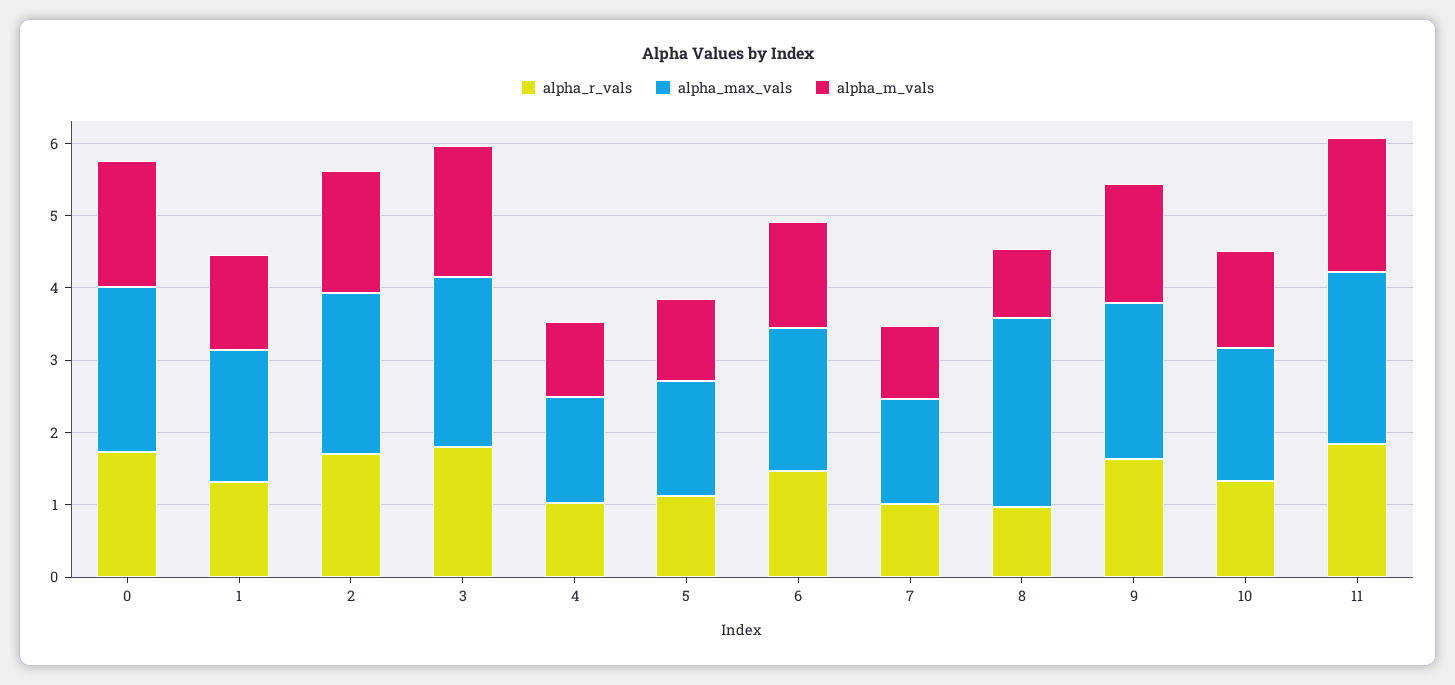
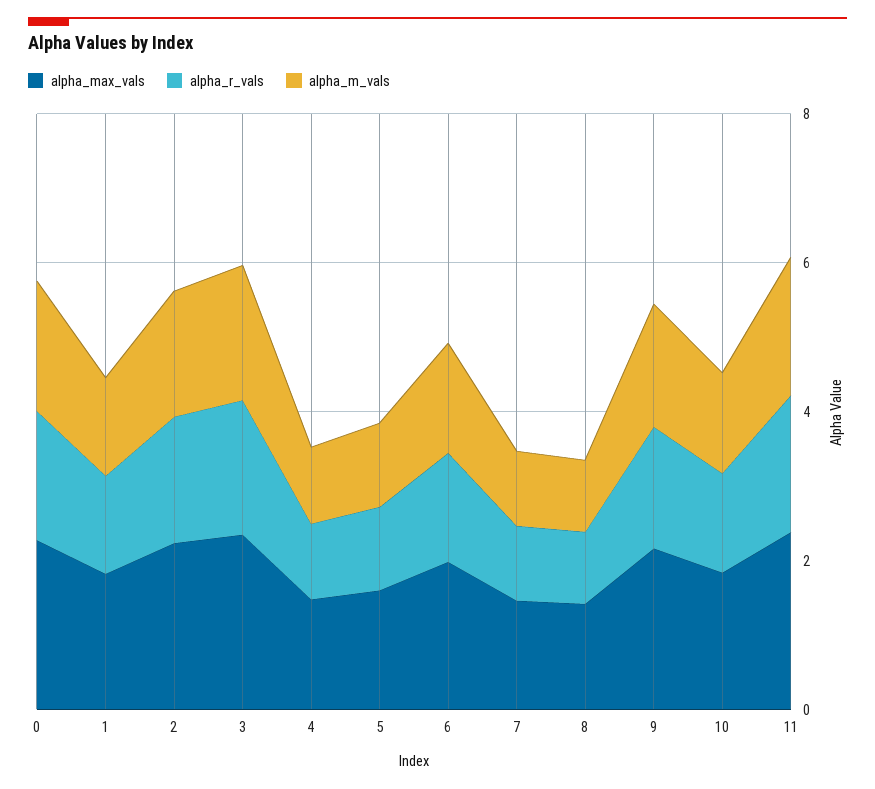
alpha_max_vals, 8: 2.6 -> 1.5

